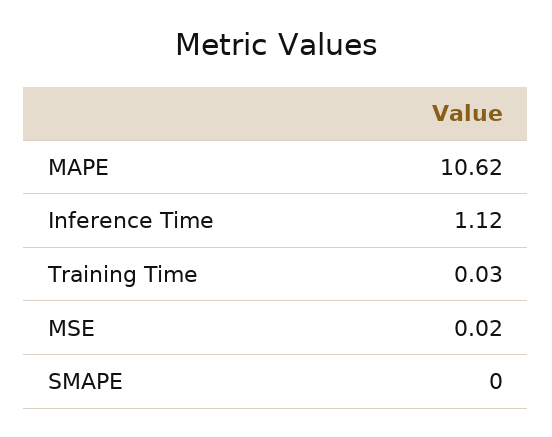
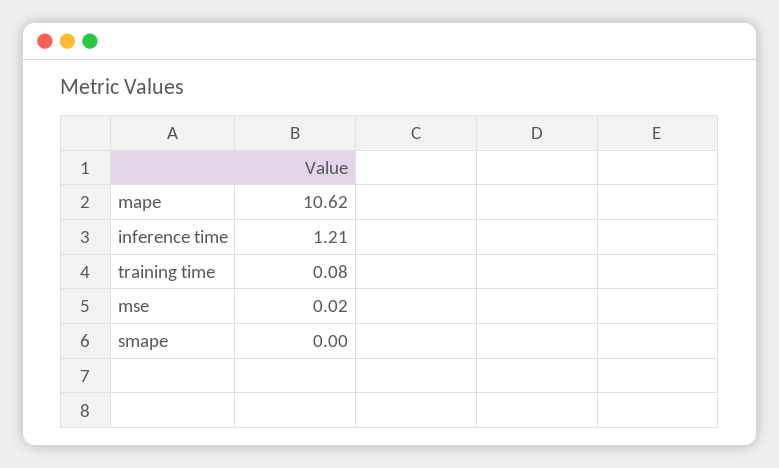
Inference Time: 1.12 -> 1.21
Training Time: 0.03 -> 0.08

